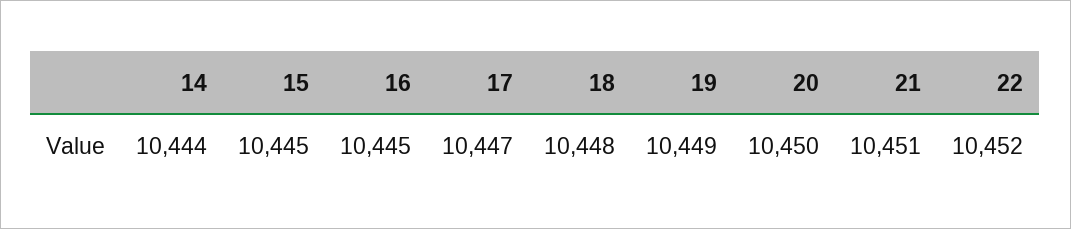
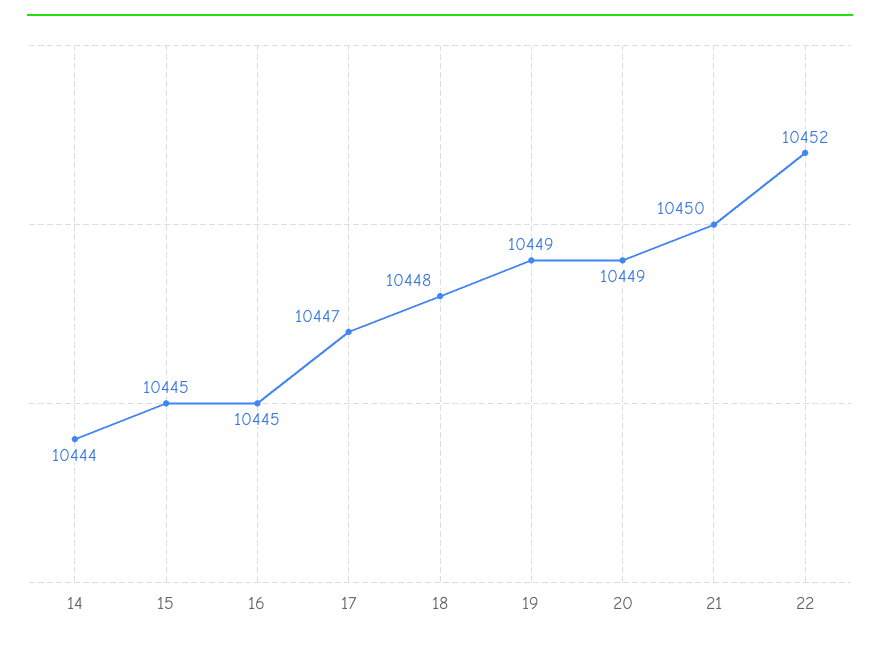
20: 10450 -> 10449
21: 10451 -> 10450

